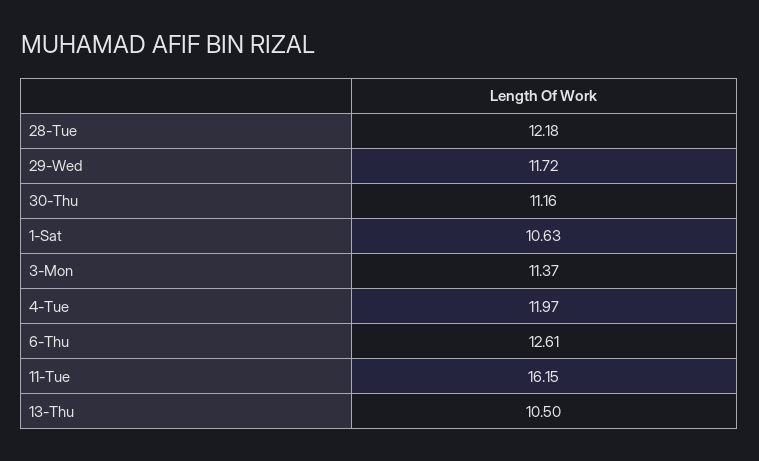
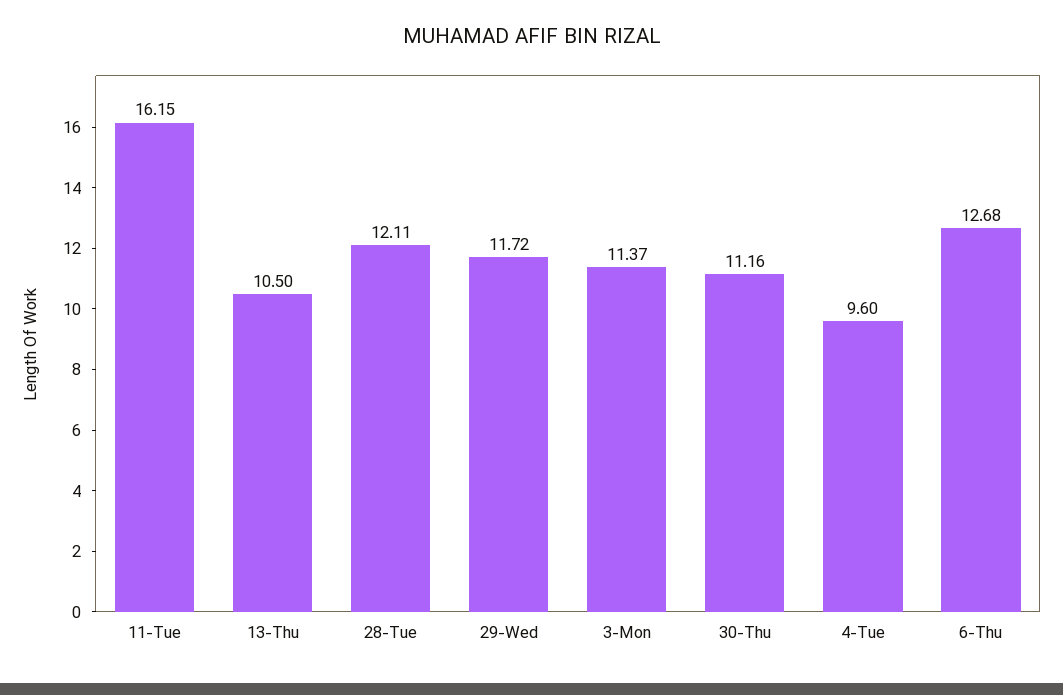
28-Tue: 12.18 -> 12.11
1-Sat: 10.63 -> none
4-Tue: 11.97 -> 9.6
6-Thu: 12.61 -> 12.68

